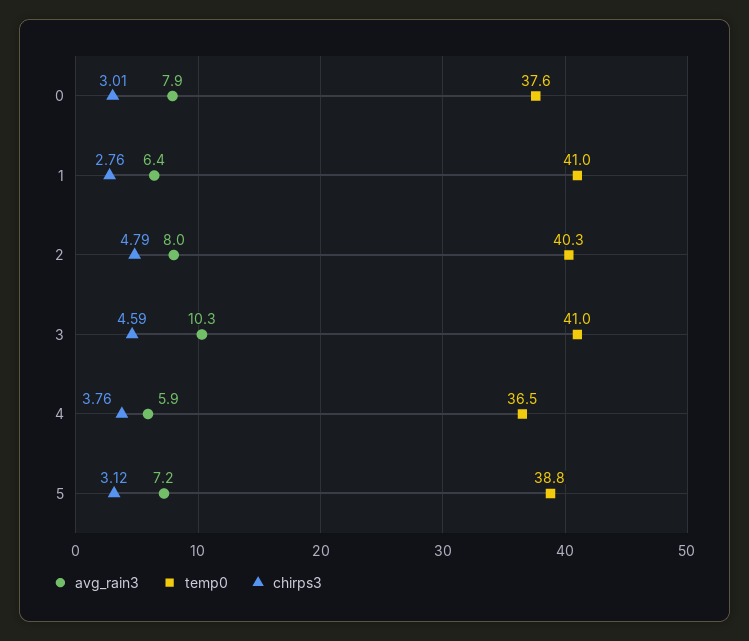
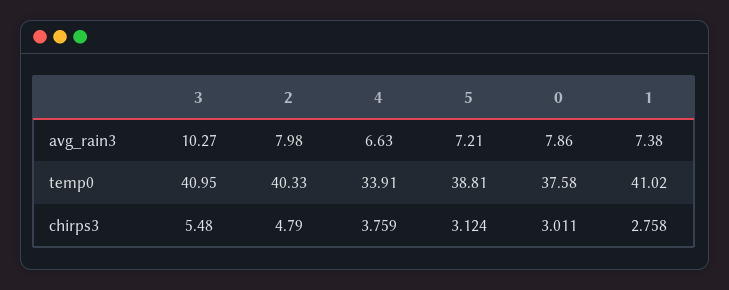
avg_rain3, 1: 6.4 -> 7.38
chirps3, 3: 4.59 -> 5.48
avg_rain3, 4: 5.9 -> 6.63
temp0, 4: 36.5 -> 33.91

